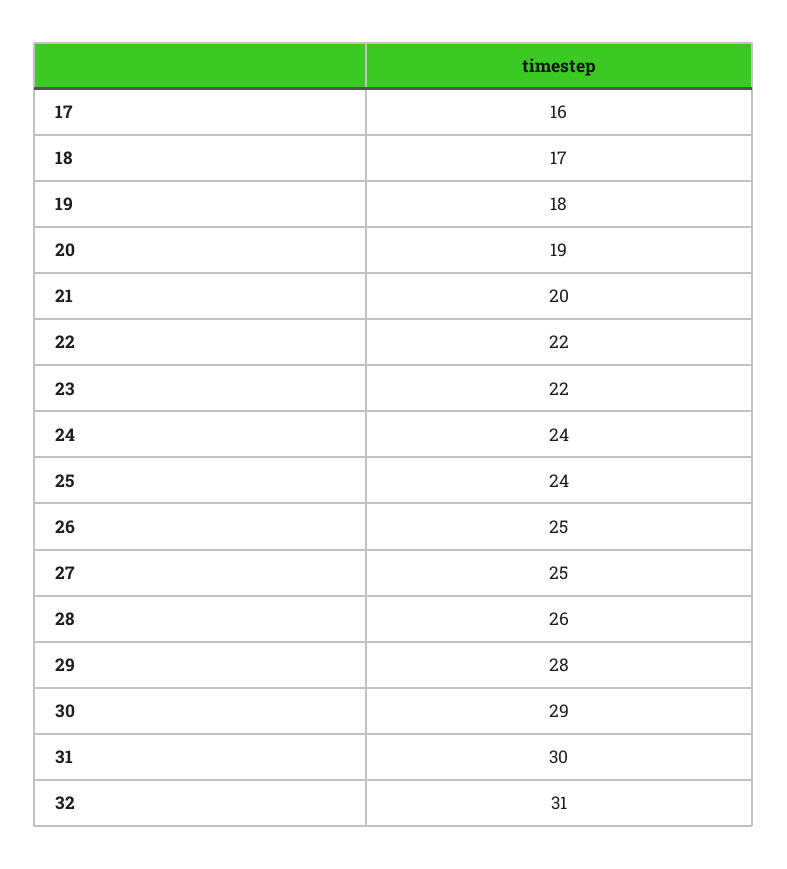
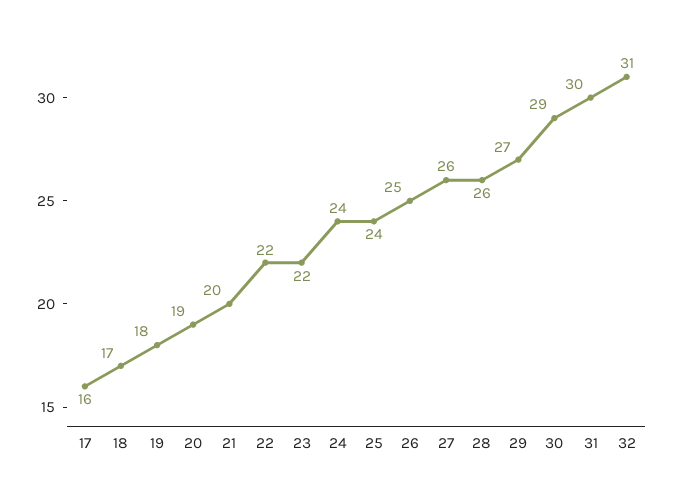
27: 25 -> 26
29: 28 -> 27

